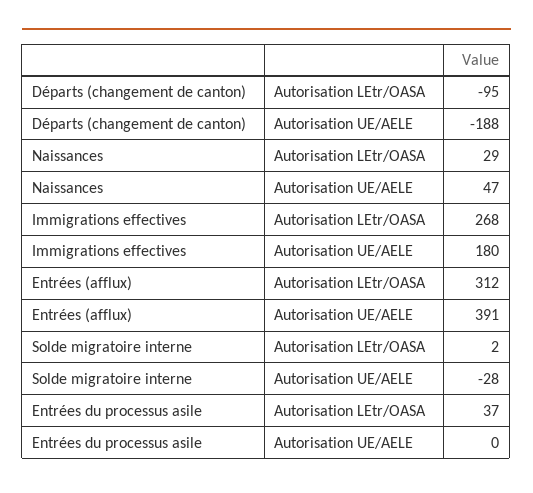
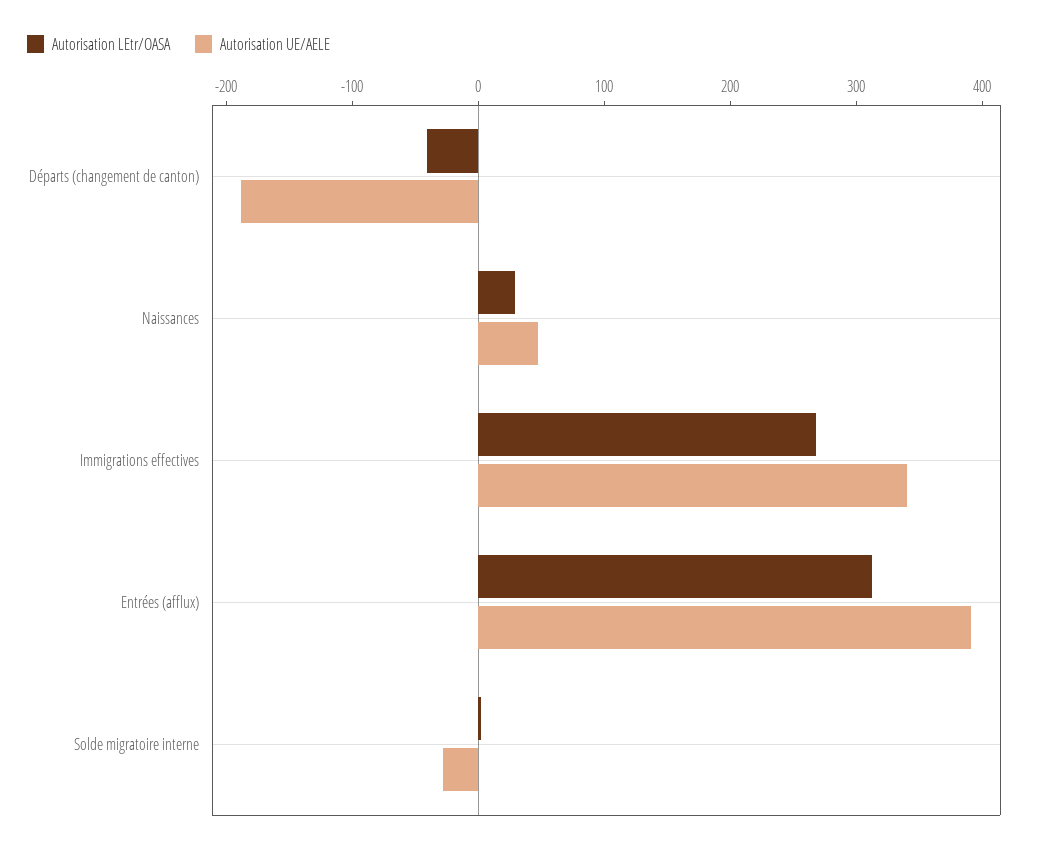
Autorisation LEtr/OASA, Départs (changement de canton): -95 -> -40
Autorisation UE/AELE, Immigrations effectives: 180 -> 340
Autorisation LEtr/OASA, Entrées du processus asile: 37 -> none
Autorisation UE/AELE, Entrées du processus asile: 0 -> none

